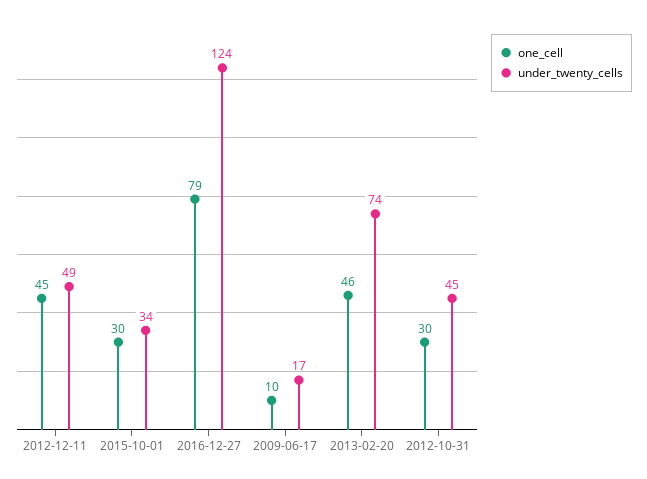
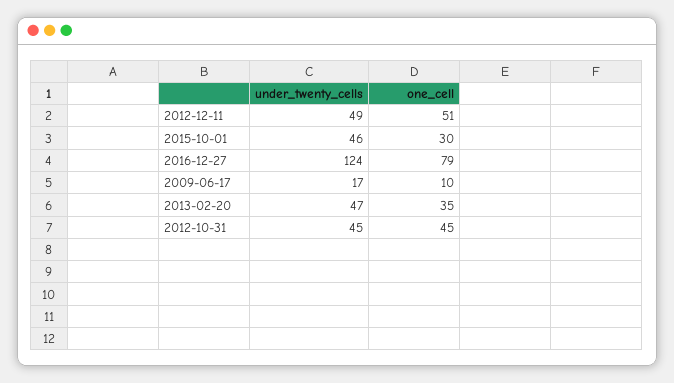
one_cell, 2012-12-11: 45 -> 51
under_twenty_cells, 2015-10-01: 34 -> 46
one_cell, 2013-02-20: 46 -> 35
under_twenty_cells, 2013-02-20: 74 -> 47
one_cell, 2012-10-31: 30 -> 45

